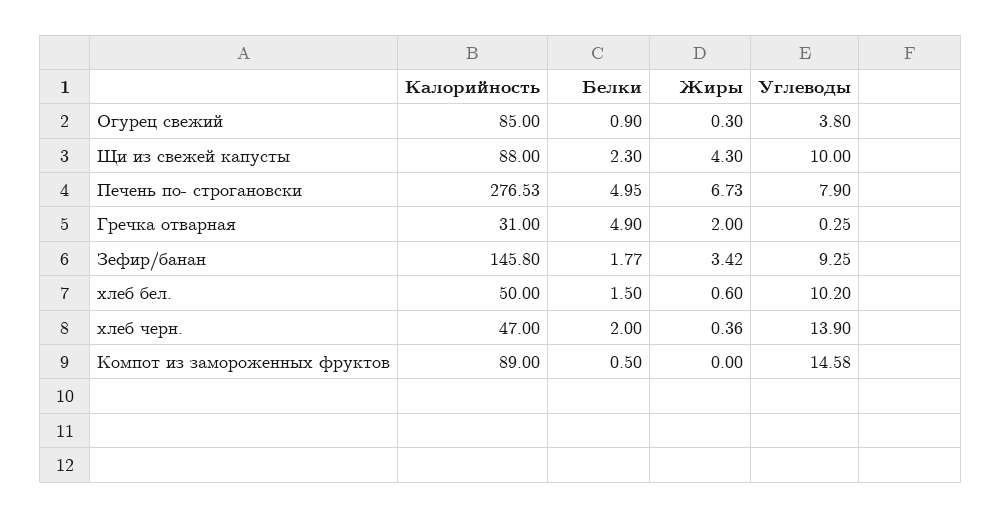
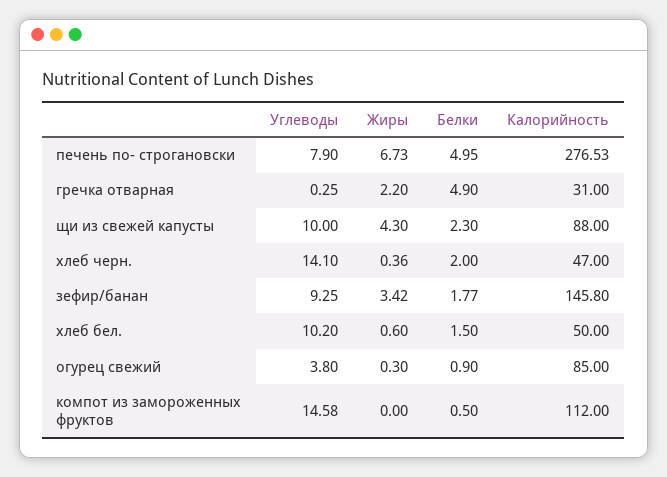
Жиры, Гречка отварная: 2 -> 2.2
Углеводы, хлеб черн.: 13.9 -> 14.1
Калорийность, Компот из замороженных фруктов: 89 -> 112

